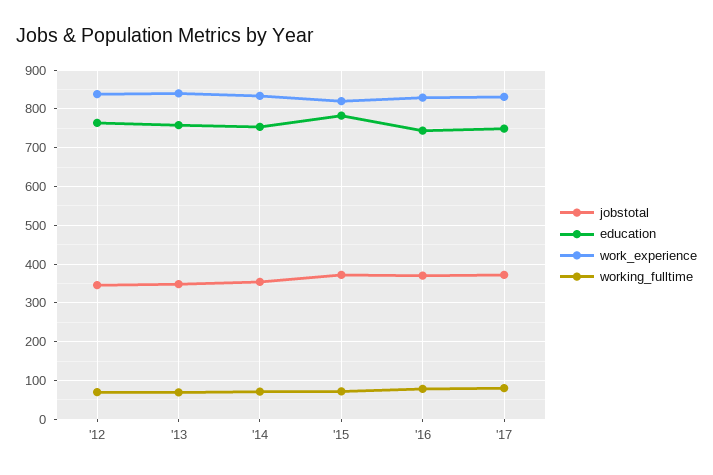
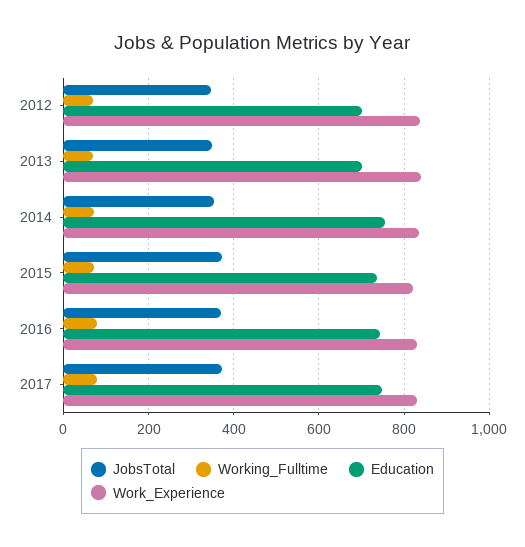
education, '12: 760 -> 700
education, '13: 760 -> 700
education, '15: 780 -> 740

